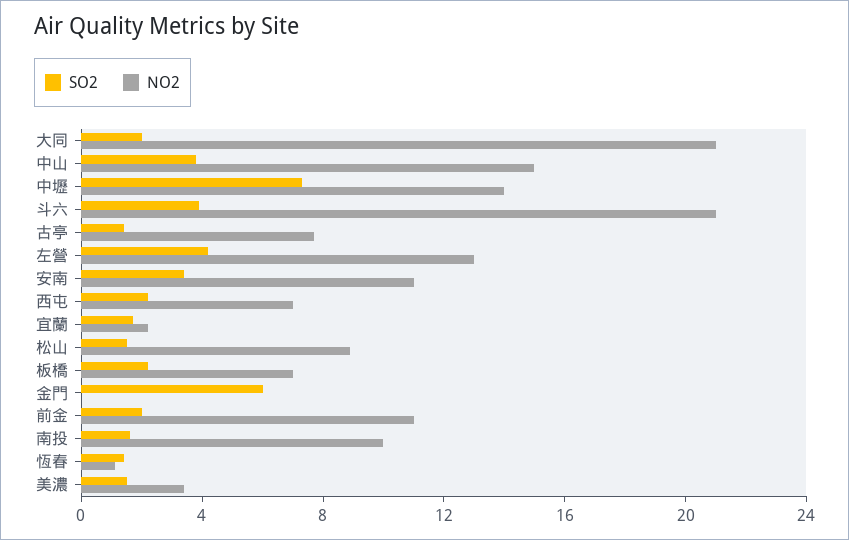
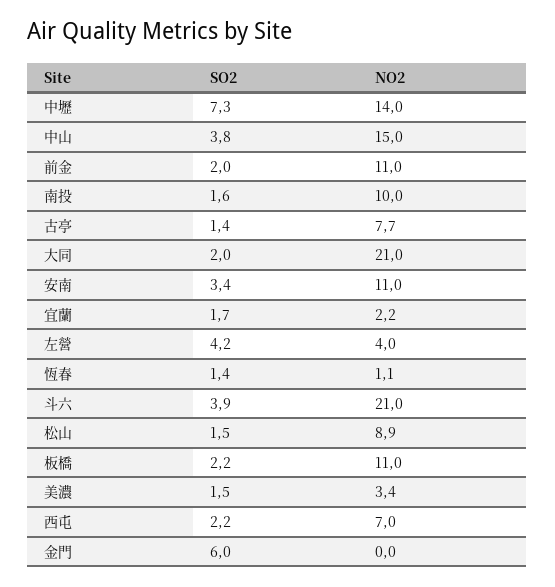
NO2, 左營: 13 -> 4
NO2, 板橋: 7 -> 11

